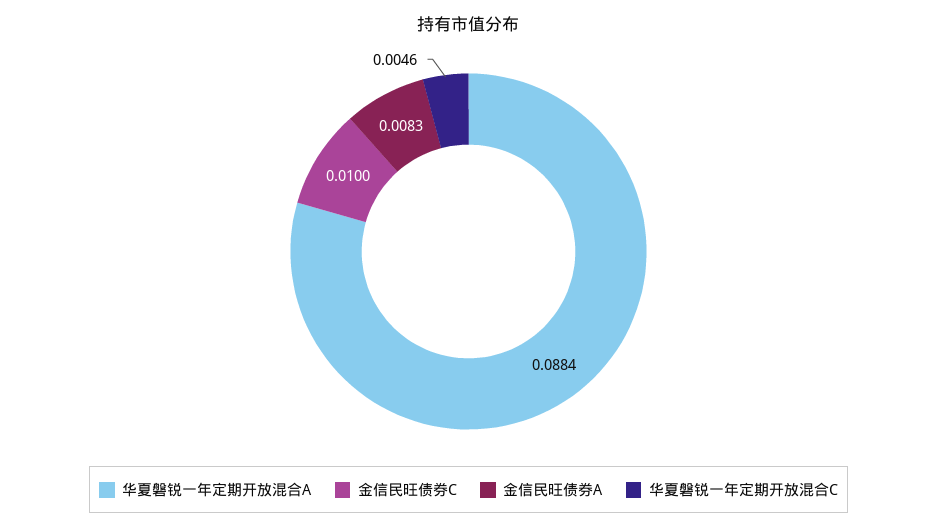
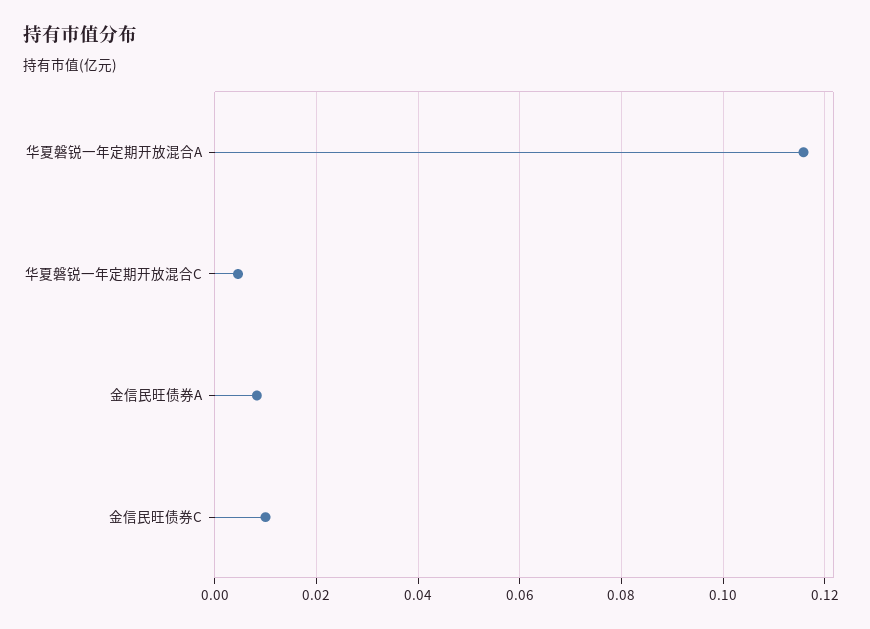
华夏磐锐一年定期开放混合A: 0.0884 -> 0.116

